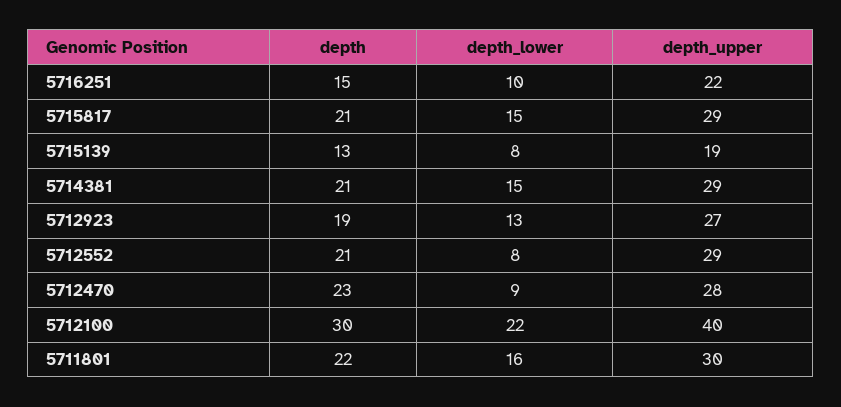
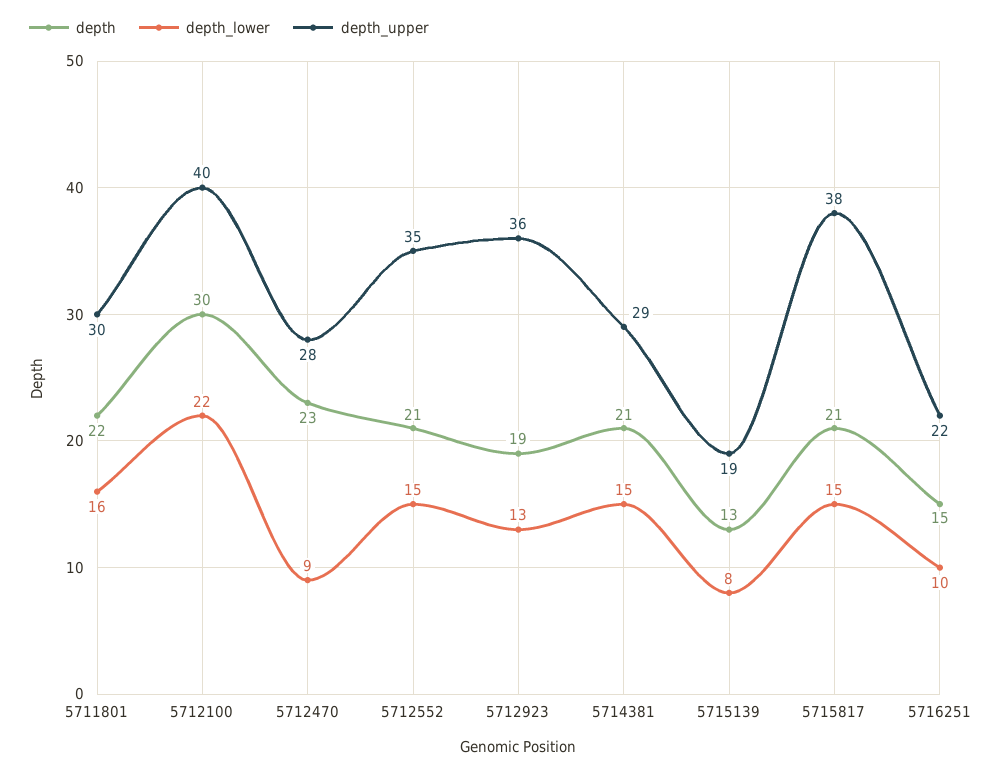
depth_upper, 5715817: 29 -> 38
depth_upper, 5712923: 27 -> 36
depth_lower, 5712552: 8 -> 15
depth_upper, 5712552: 29 -> 35

